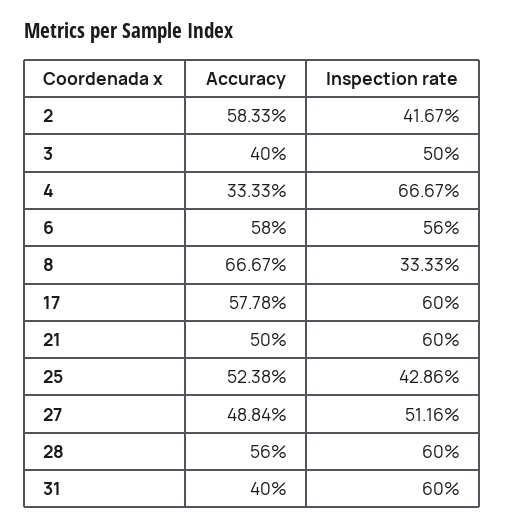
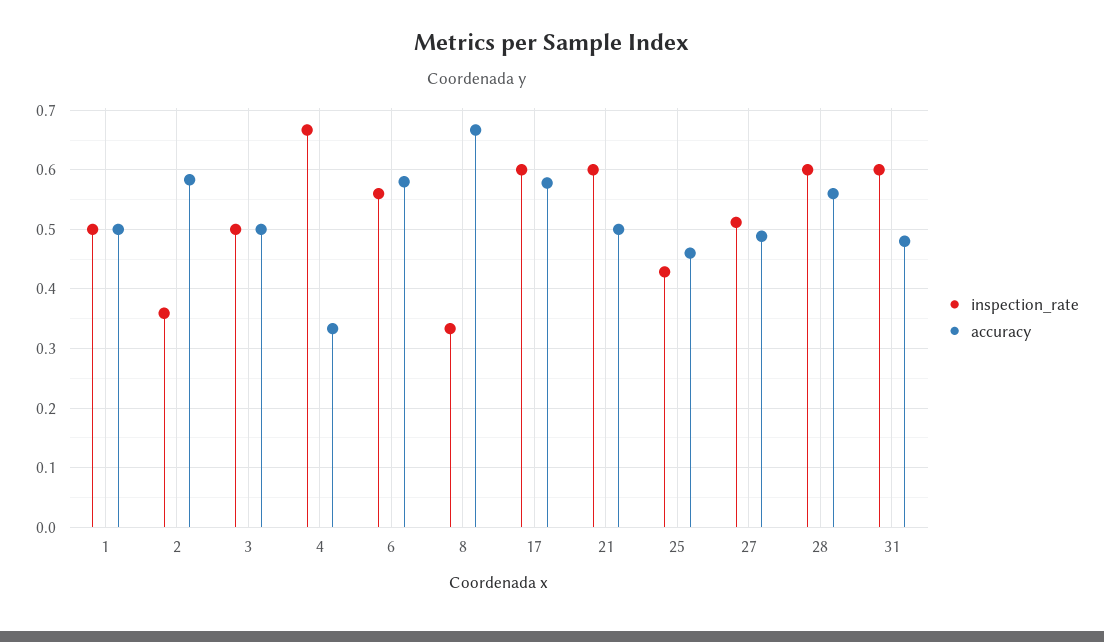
Inspection rate, 2: 0.4167 -> 0.36
Accuracy, 3: 0.4 -> 0.5
Accuracy, 25: 0.5238 -> 0.46
Accuracy, 31: 0.4 -> 0.48
Inspection rate, 1: none -> 0.5
Accuracy, 1: none -> 0.5

